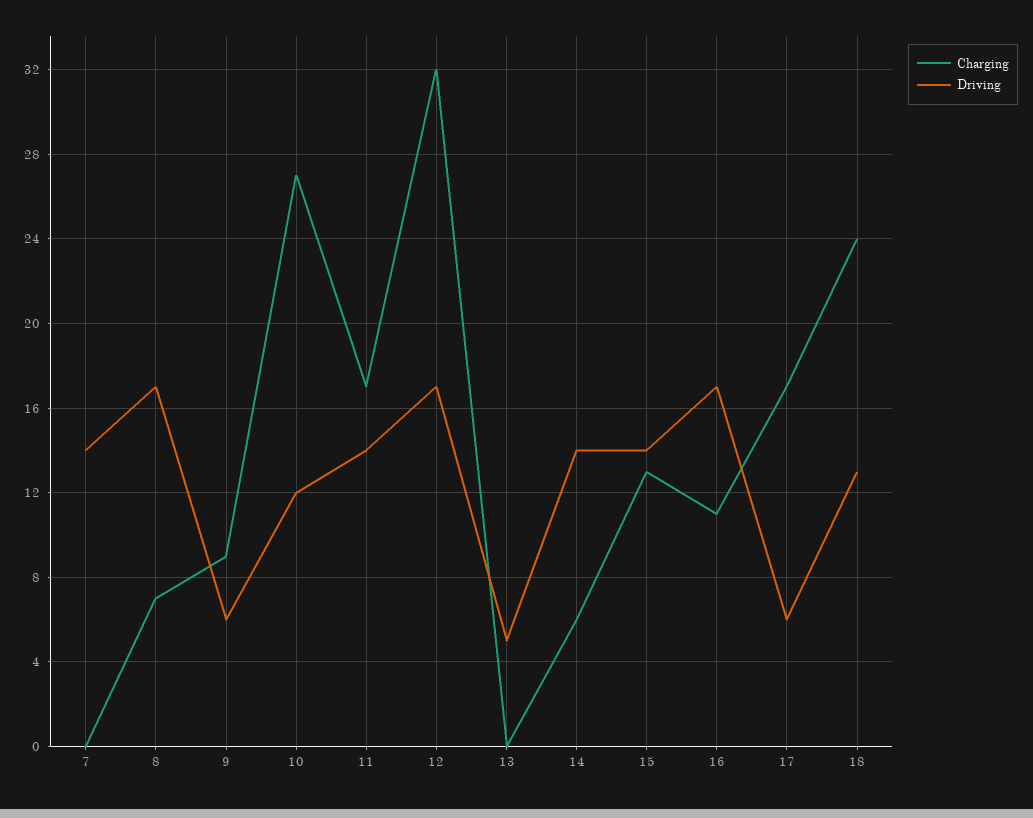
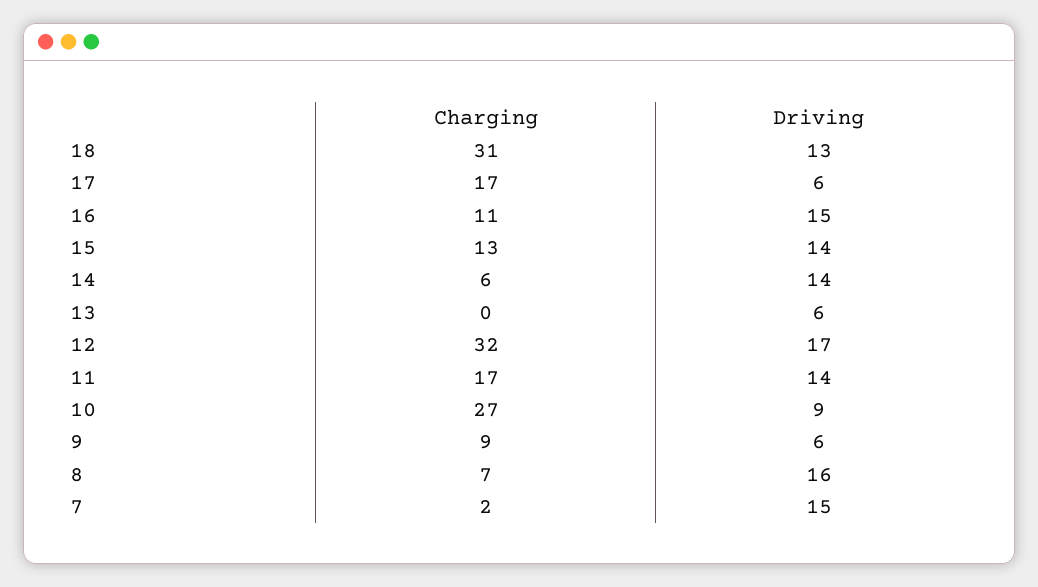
Charging, 7: 0 -> 2
Driving, 7: 14 -> 15
Driving, 8: 17 -> 16
Driving, 10: 12 -> 9
Driving, 13: 5 -> 6
Driving, 16: 17 -> 15
Charging, 18: 24 -> 31

